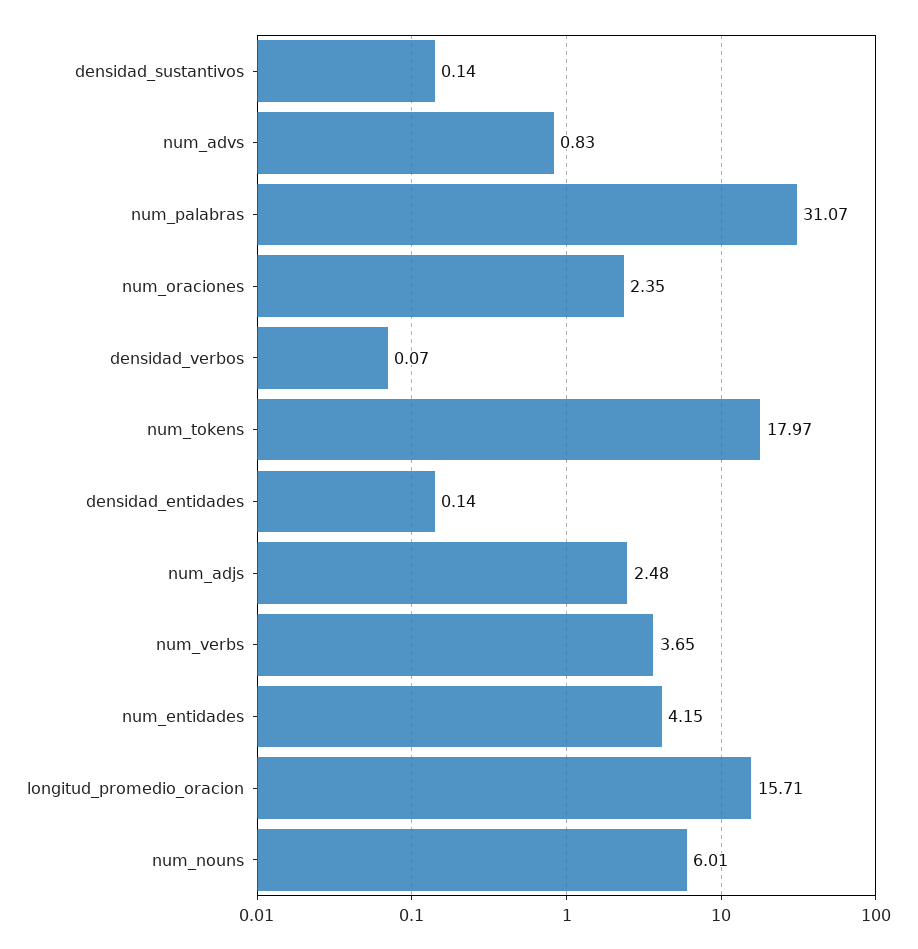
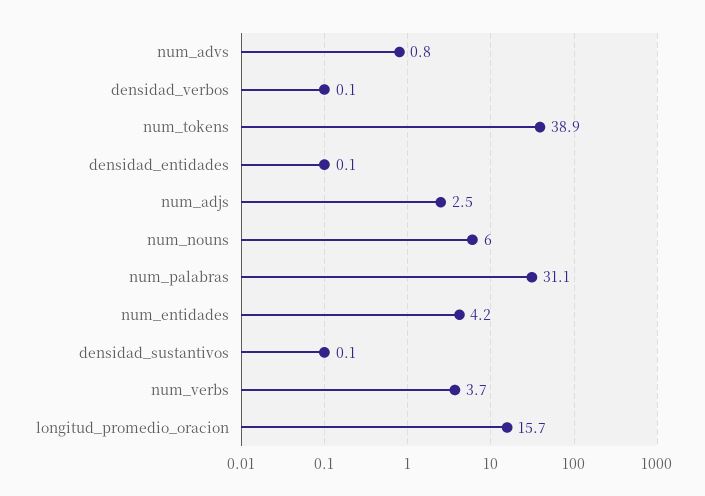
num_oraciones: 2.35 -> none
num_tokens: 17.97 -> 38.9

